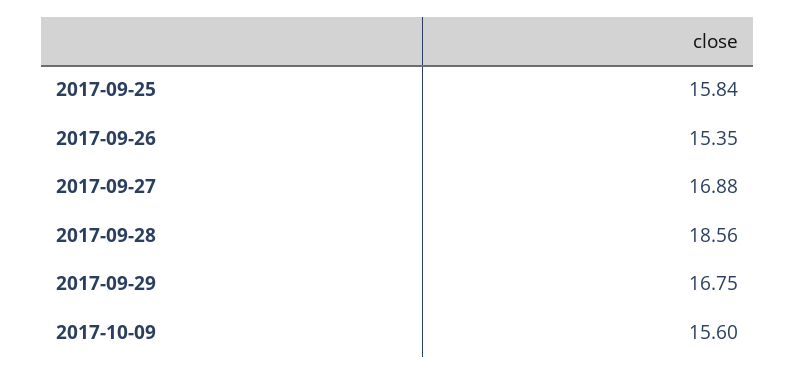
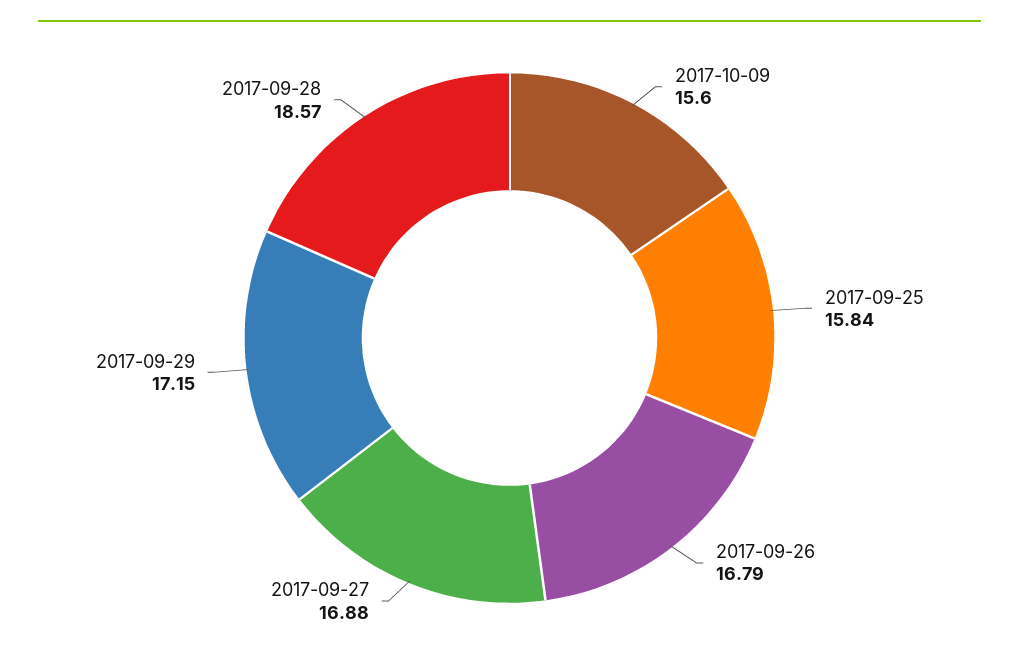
2017-09-26: 15.35 -> 16.79
2017-09-28: 18.56 -> 18.57
2017-09-29: 16.75 -> 17.15

